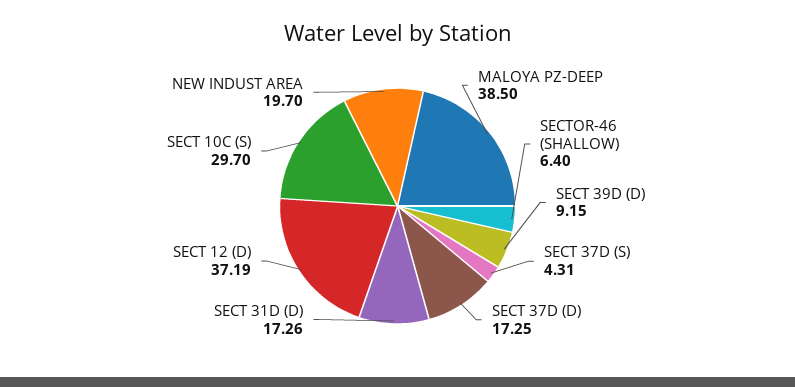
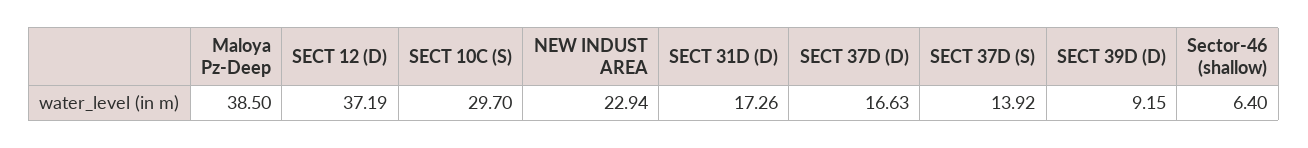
SECT 37D (S): 4.31 -> 13.92
SECT 37D (D): 17.25 -> 16.63
NEW INDUST AREA: 19.7 -> 22.94

